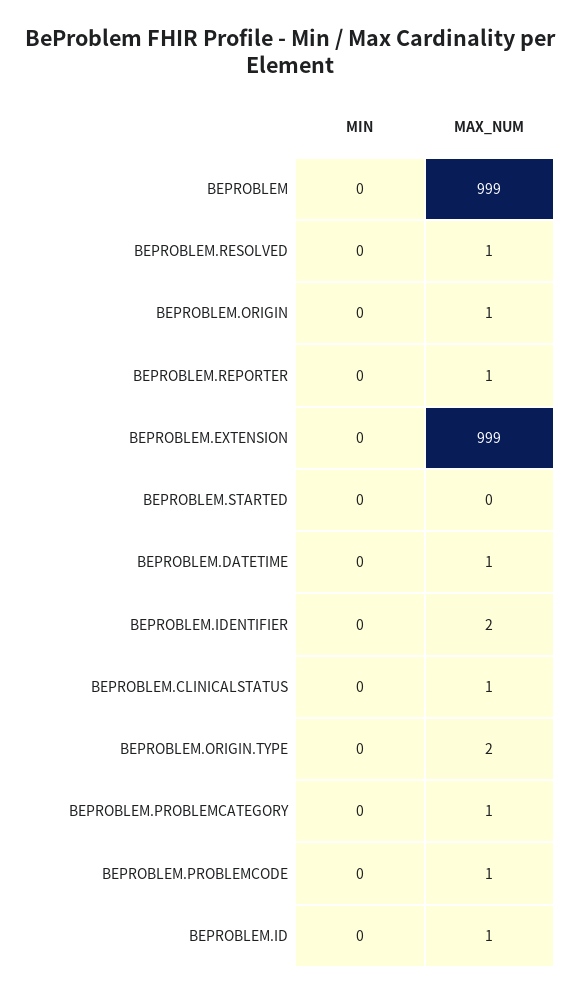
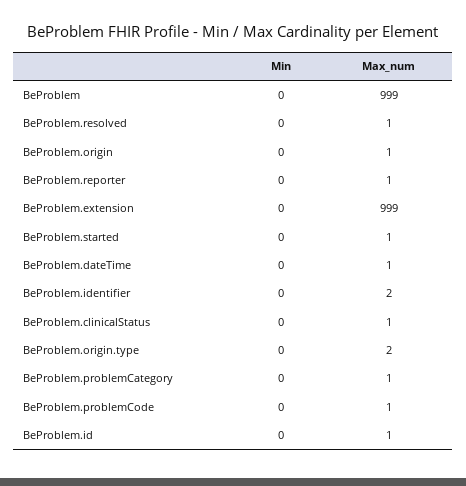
MAX_NUM, BEPROBLEM.STARTED: 0 -> 1

